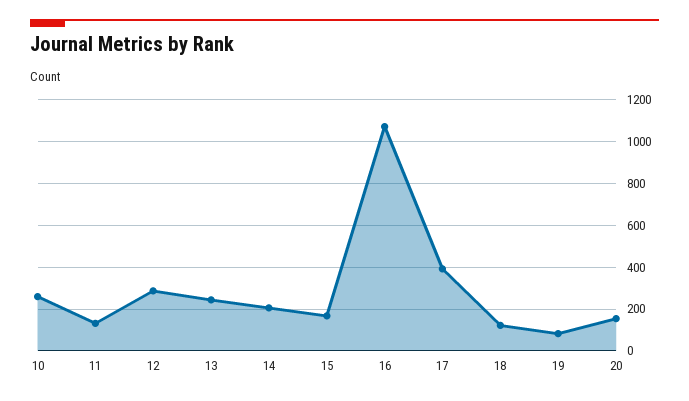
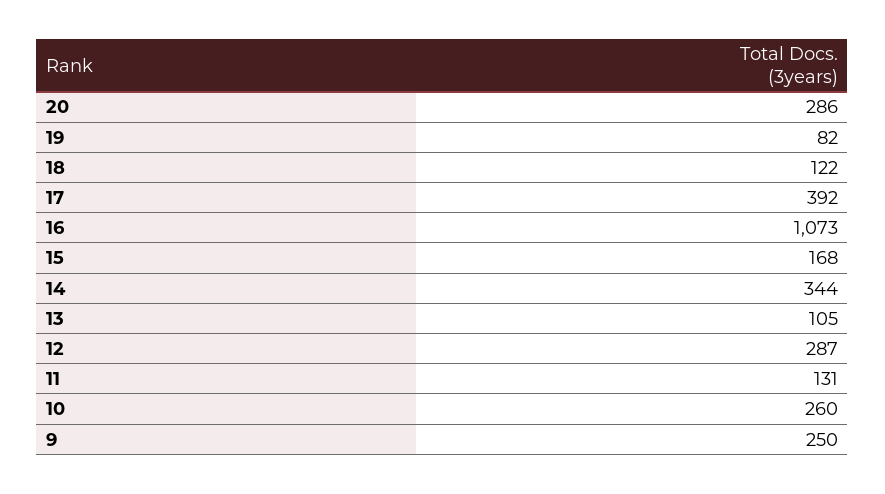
13: 250 -> 105
14: 200 -> 344
20: 150 -> 286
9: none -> 250

